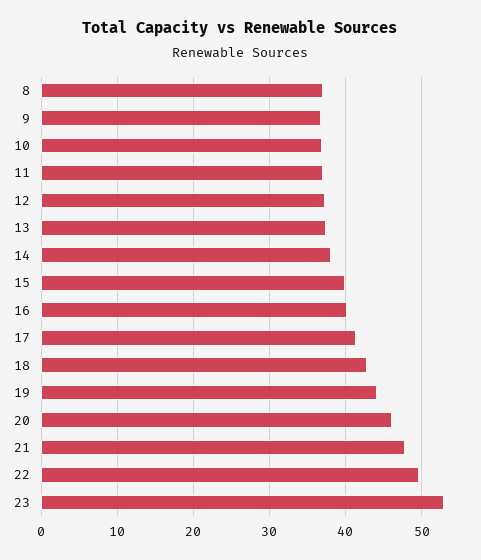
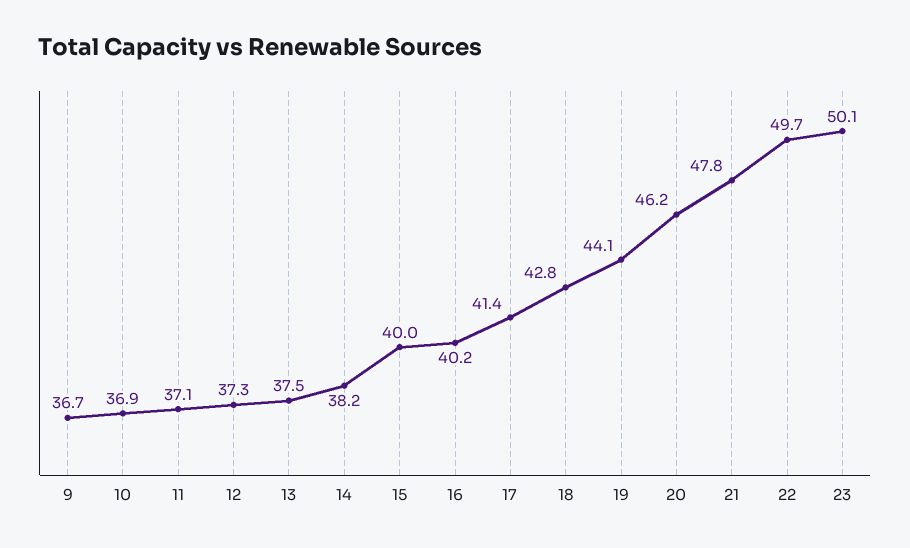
8: 37 -> none
23: 53 -> 50.1

